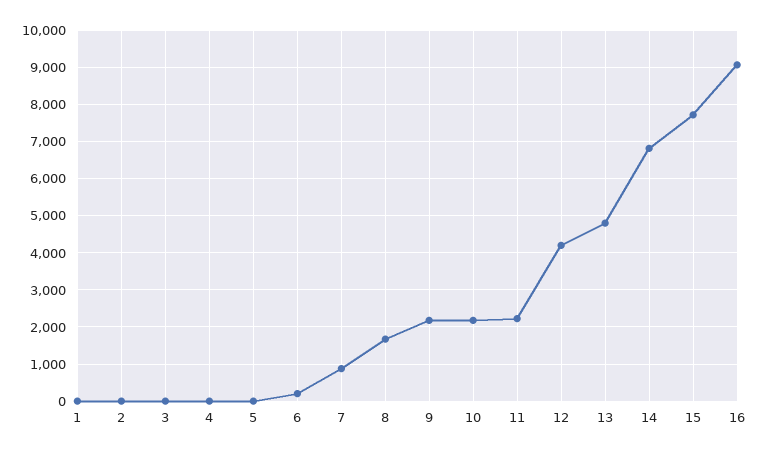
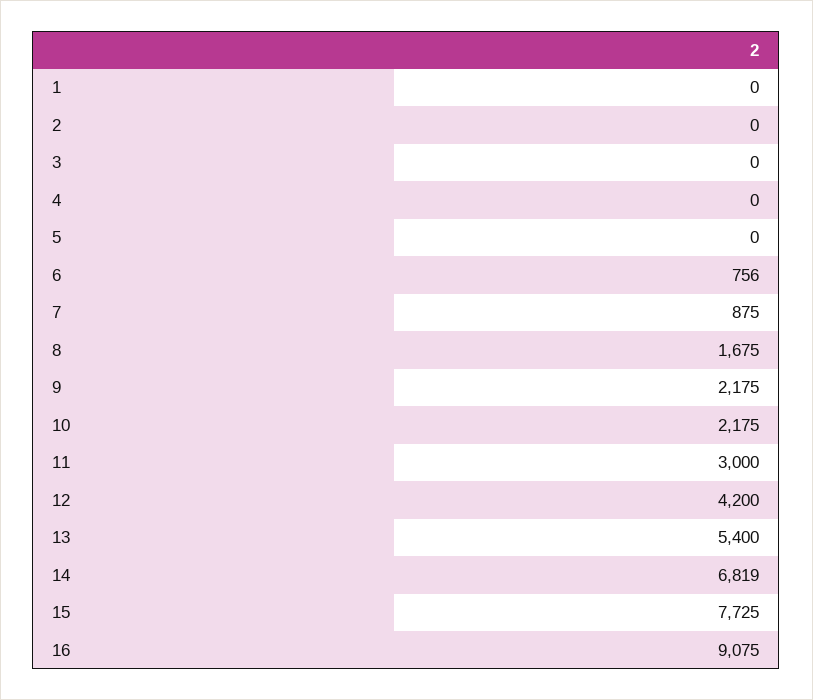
6: 200 -> 756
11: 2200 -> 3000
13: 4800 -> 5400

